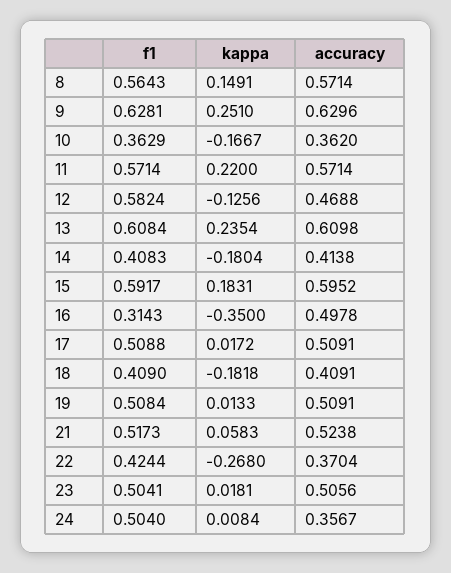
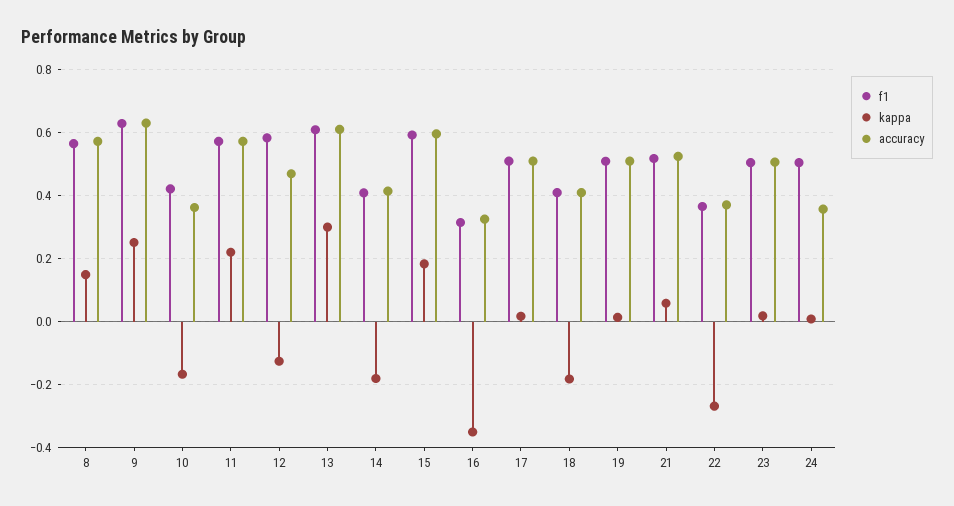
f1, 10: 0.3629 -> 0.42
kappa, 13: 0.2354 -> 0.3
accuracy, 16: 0.4978 -> 0.32
f1, 22: 0.4244 -> 0.36

